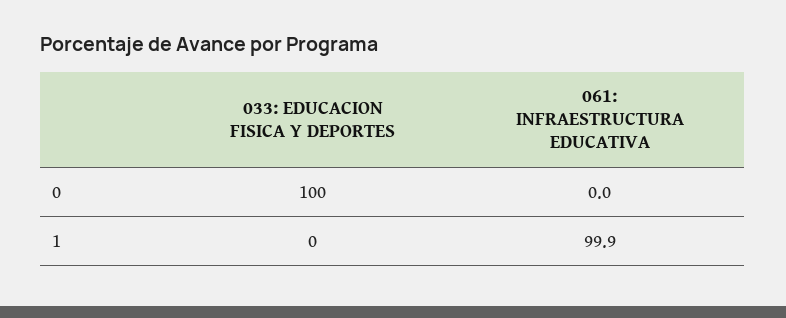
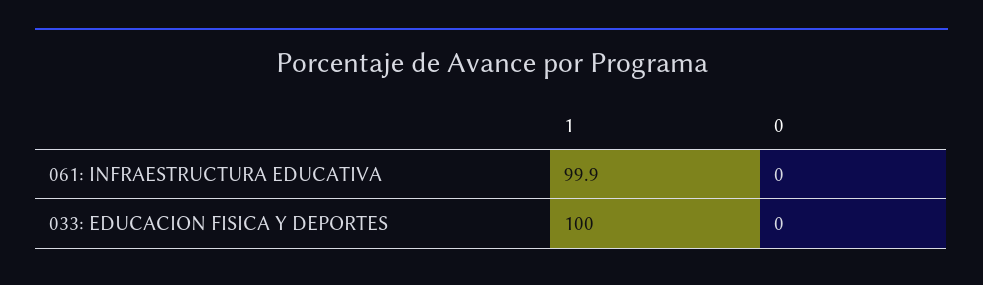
033: EDUCACION FISICA Y DEPORTES, 0: 100 -> 0
033: EDUCACION FISICA Y DEPORTES, 1: 0 -> 100

